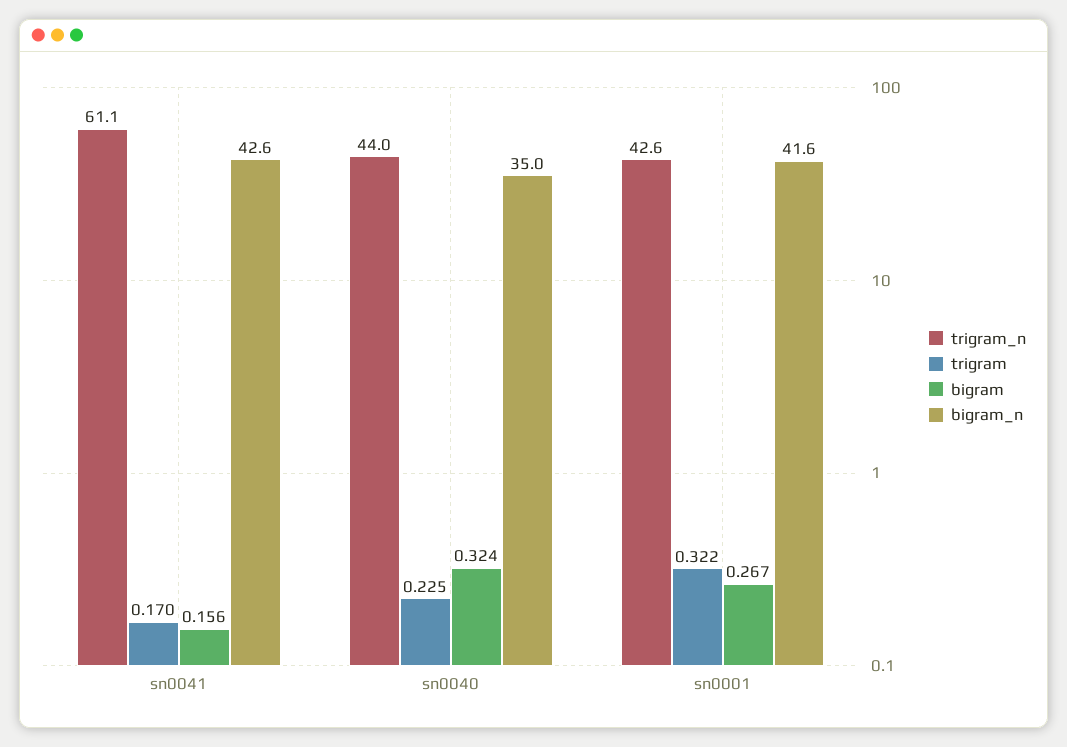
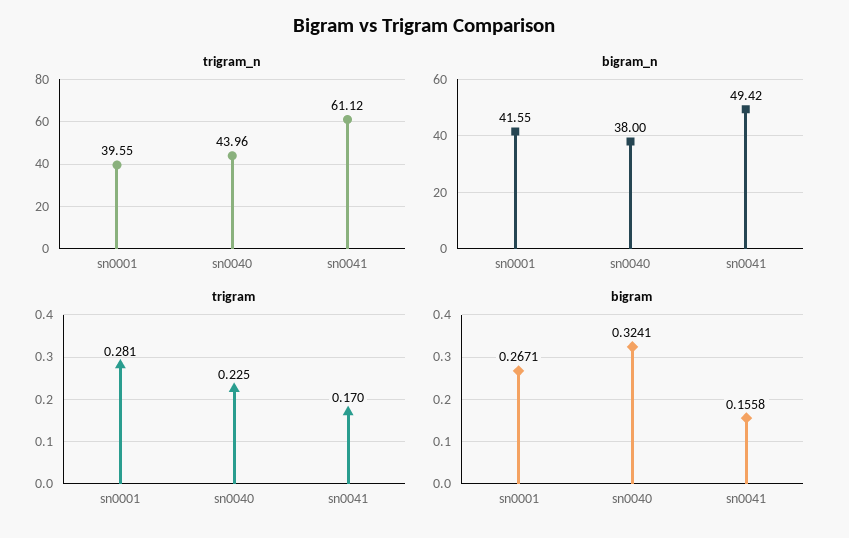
bigram_n, sn0041: 42.6 -> 49.42
bigram_n, sn0040: 35 -> 38
trigram_n, sn0001: 42.6 -> 39.55
trigram, sn0001: 0.322 -> 0.281

